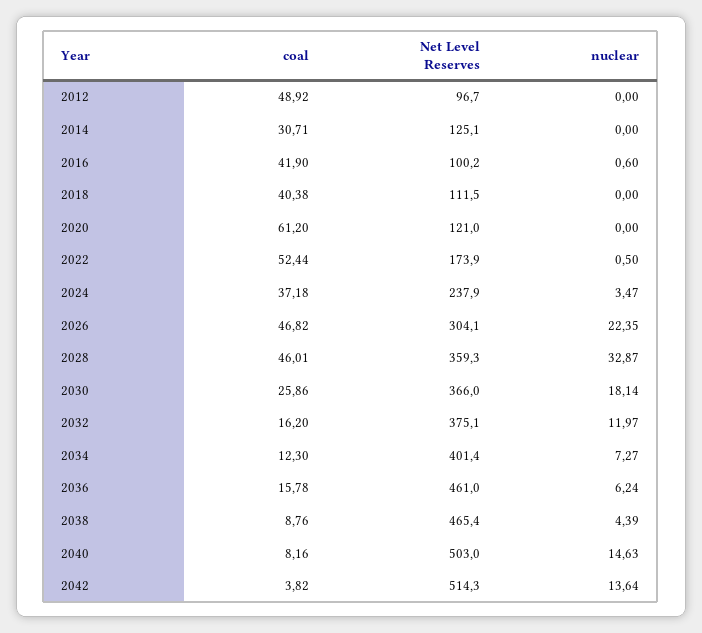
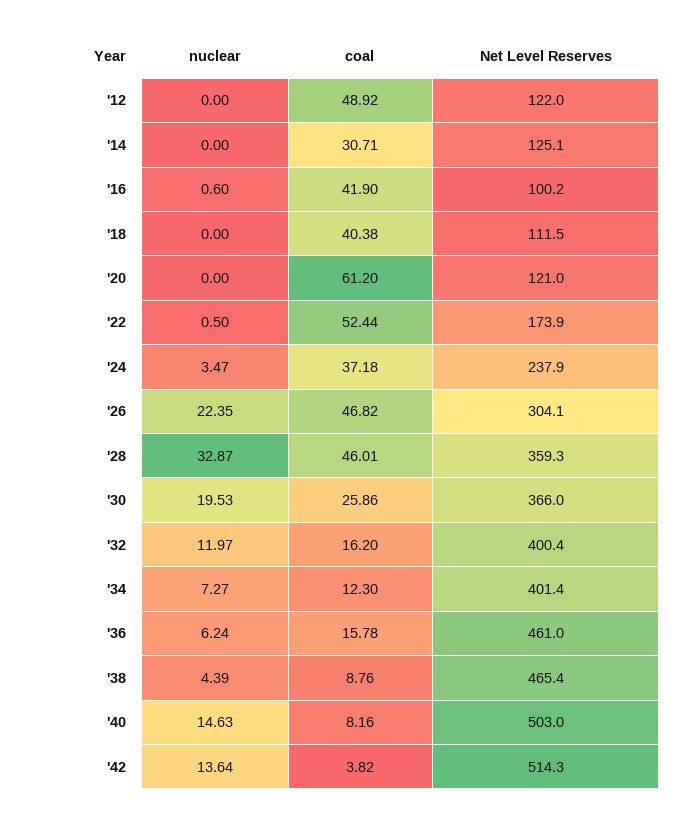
Net Level Reserves, 2012: 96.7 -> 122
nuclear, 2030: 18.14 -> 19.53
Net Level Reserves, 2032: 375.1 -> 400.4

